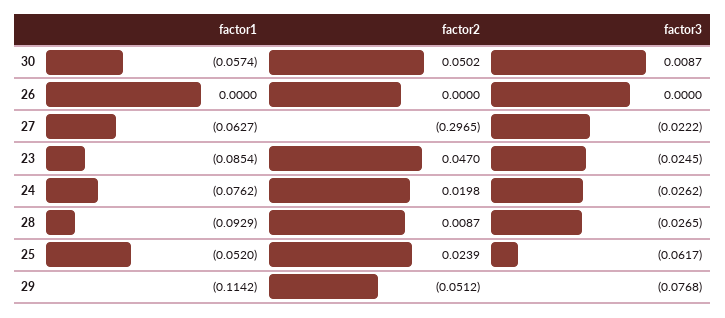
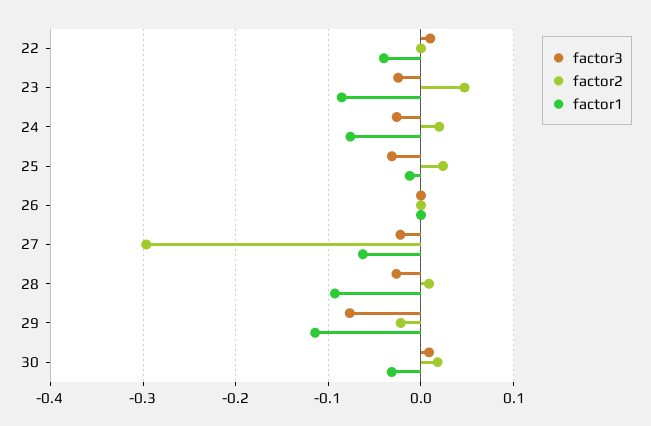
factor1, 30: -0.0574 -> -0.03
factor2, 30: 0.0502 -> 0.02
factor1, 25: -0.052 -> -0.01
factor3, 25: -0.0617 -> -0.03
factor2, 29: -0.0512 -> -0.02
factor3, 22: none -> 0.01
factor2, 22: none -> 0
factor1, 22: none -> -0.04

